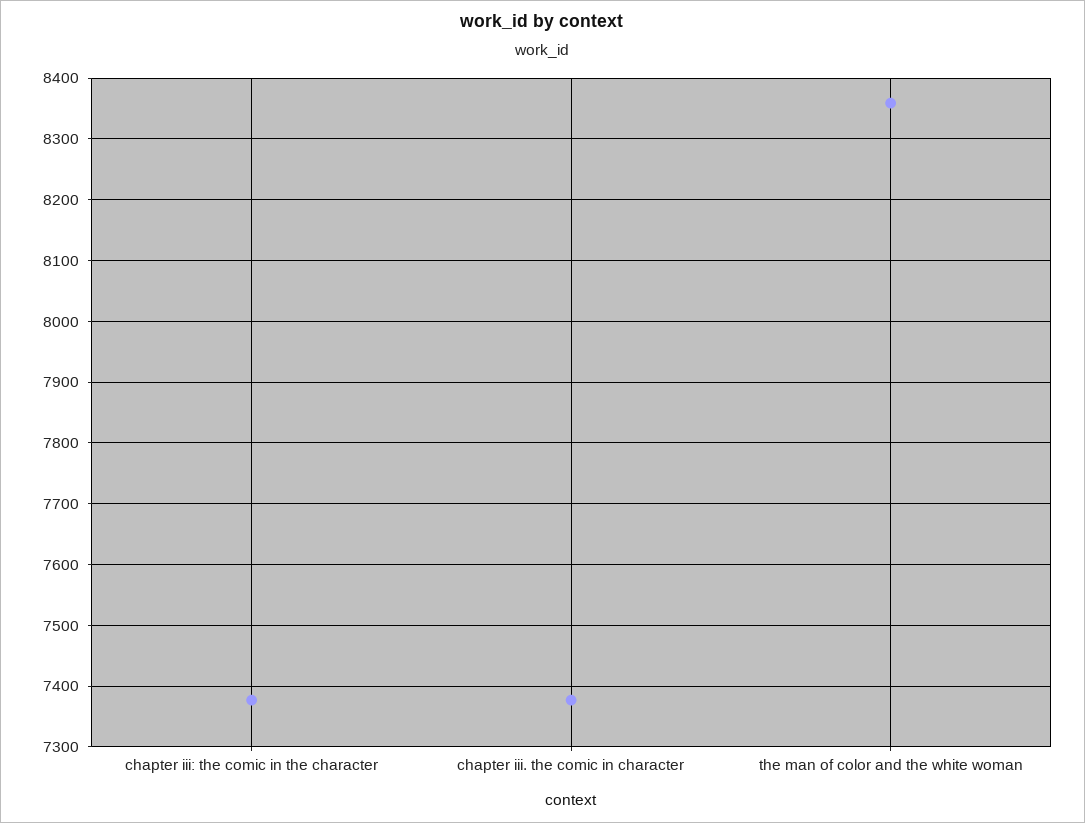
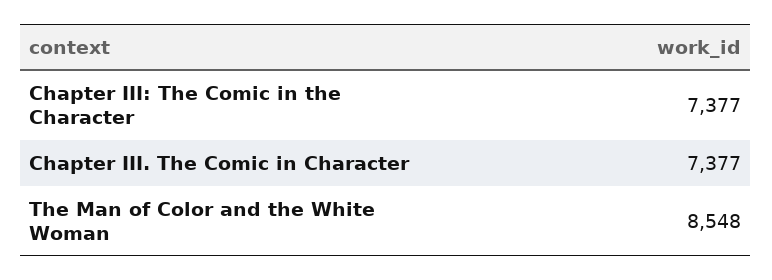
the man of color and the white woman: 8360 -> 8548

